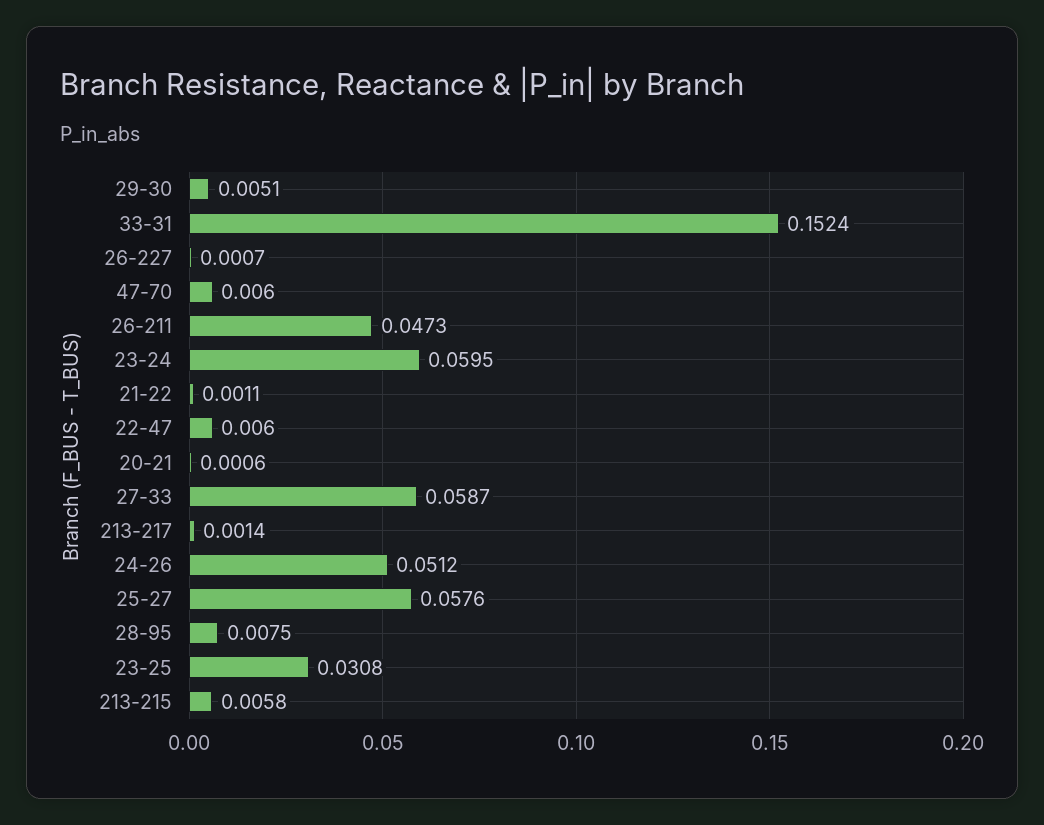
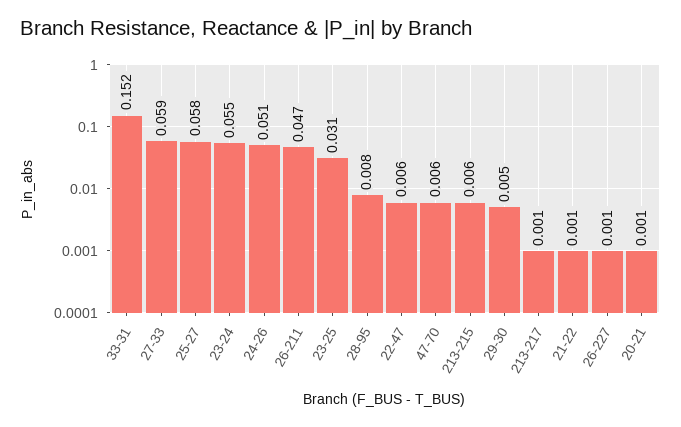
23-24: 0.0595 -> 0.055

